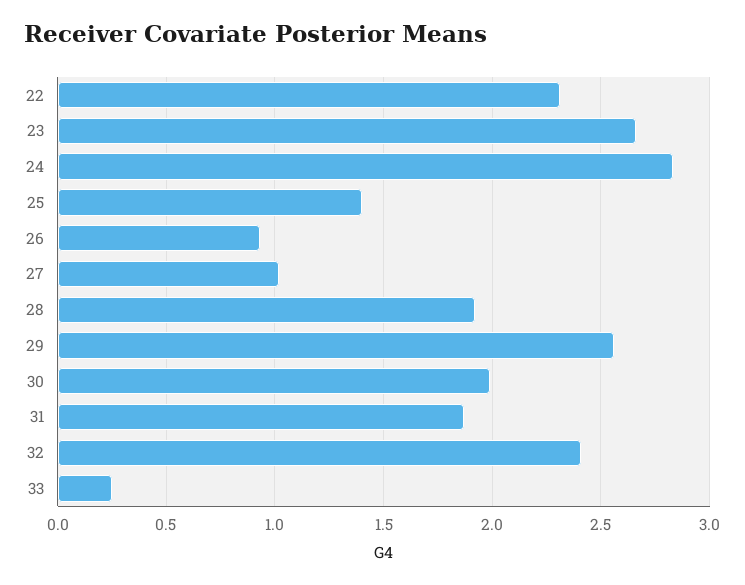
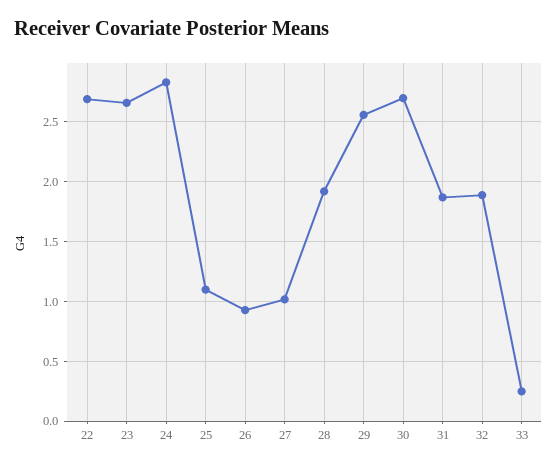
22: 2.3 -> 2.7
25: 1.4 -> 1.1
30: 2 -> 2.7
32: 2.4 -> 1.9

